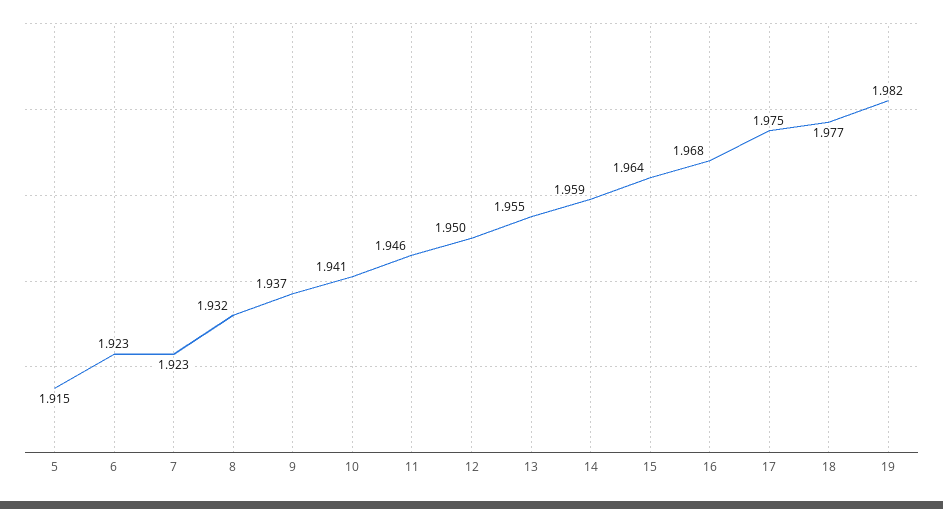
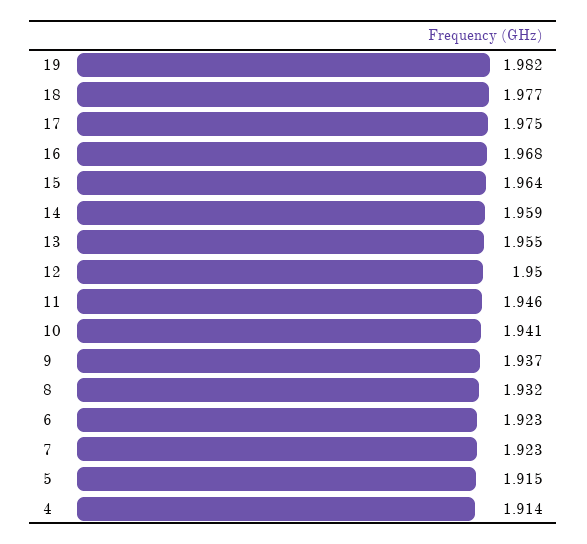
4: none -> 1.914

